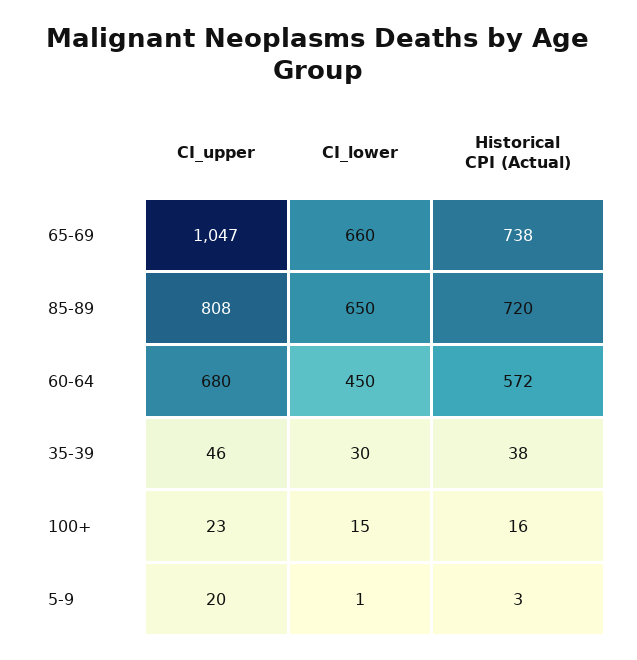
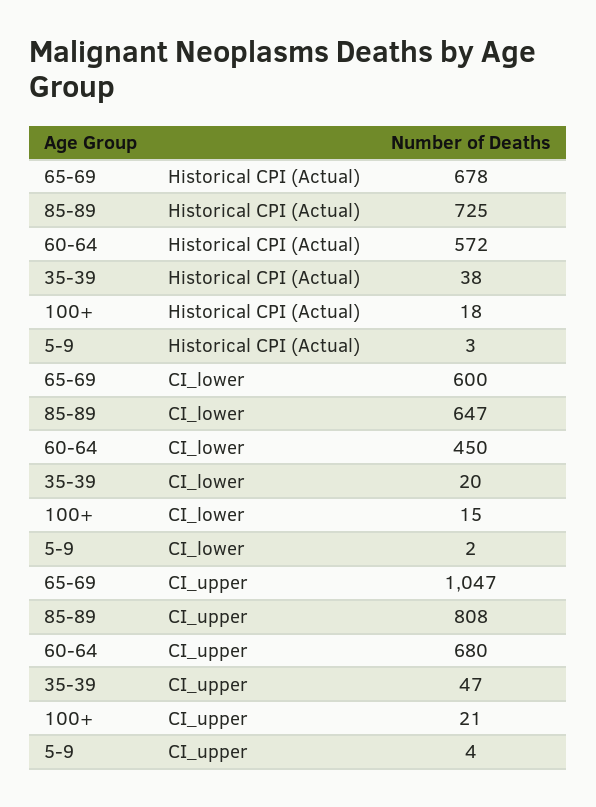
CI_lower, 65-69: 660 -> 600
Historical CPI (Actual), 65-69: 738 -> 678
CI_lower, 85-89: 650 -> 647
Historical CPI (Actual), 85-89: 720 -> 725
CI_upper, 35-39: 46 -> 47
CI_lower, 35-39: 30 -> 20
CI_upper, 100+: 23 -> 21
Historical CPI (Actual), 100+: 16 -> 18
CI_upper, 5-9: 20 -> 4
CI_lower, 5-9: 1 -> 2

